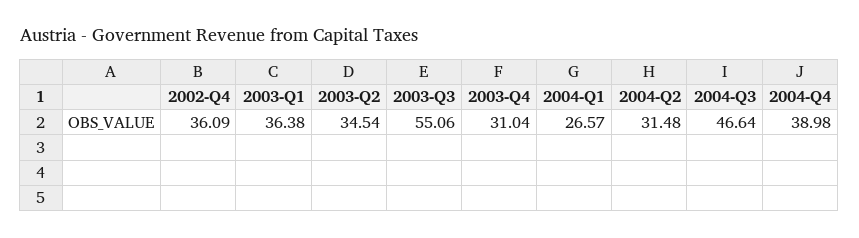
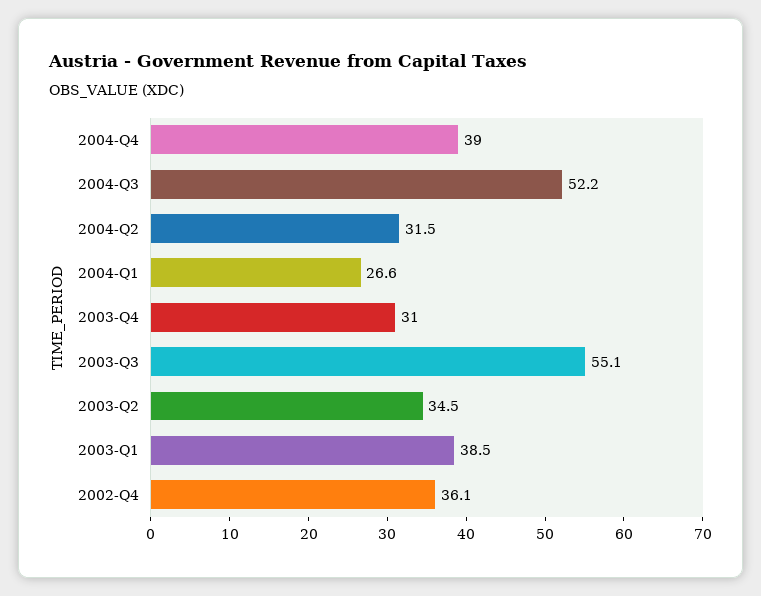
2003-Q1: 36.38 -> 38.5
2004-Q3: 46.64 -> 52.2

